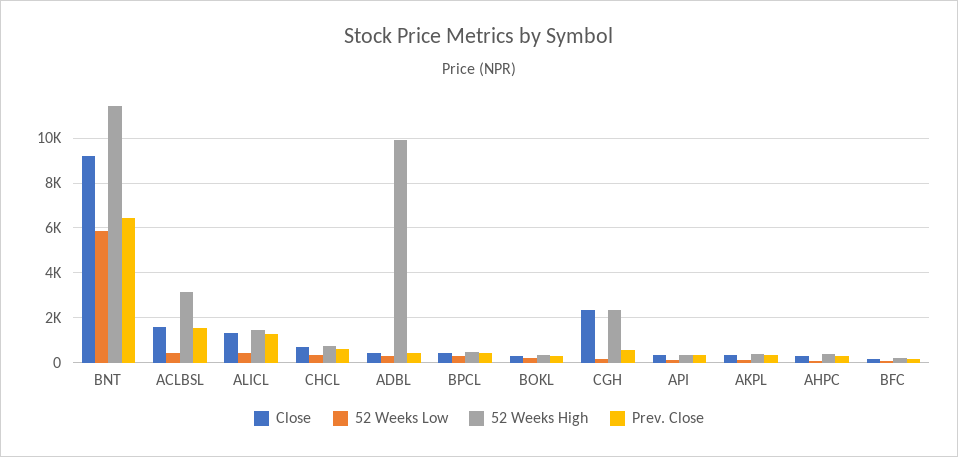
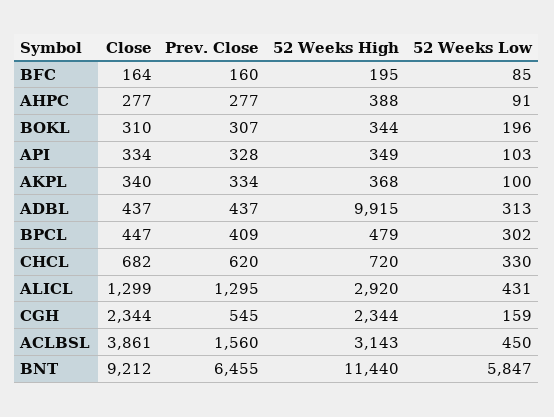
Close, ACLBSL: 1500 -> 3861
52 Weeks High, ALICL: 1500 -> 2920

